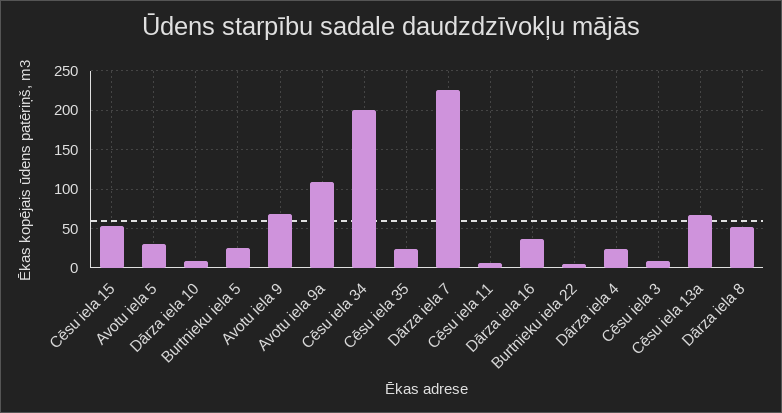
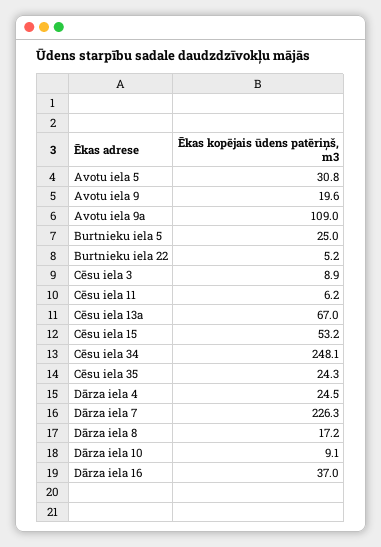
Avotu iela 9: 70 -> 19.6
Cēsu iela 34: 200 -> 248.1
Dārza iela 8: 50 -> 17.2

